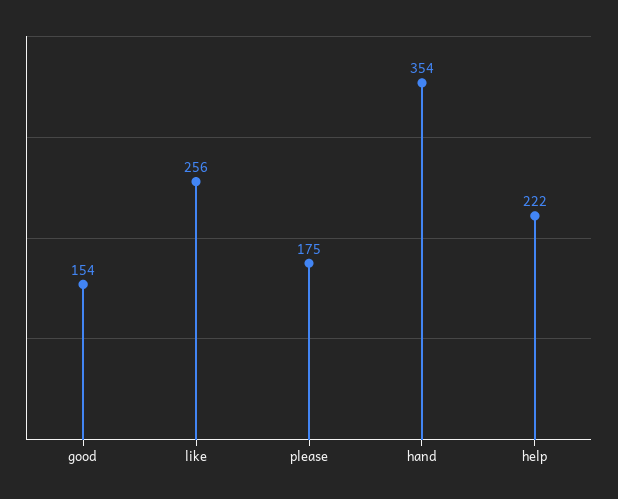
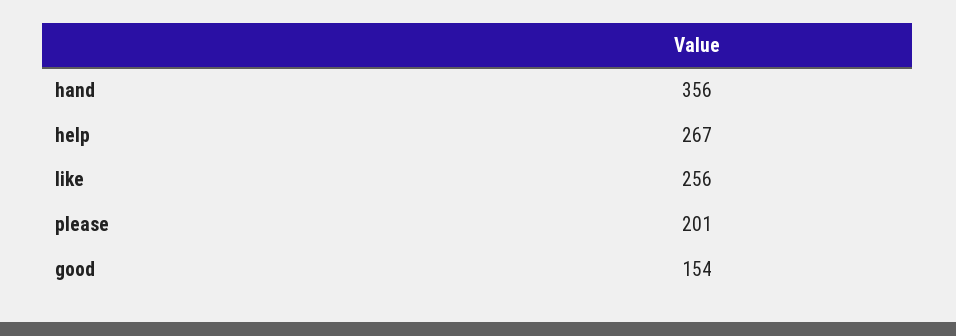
please: 175 -> 201
hand: 354 -> 356
help: 222 -> 267

